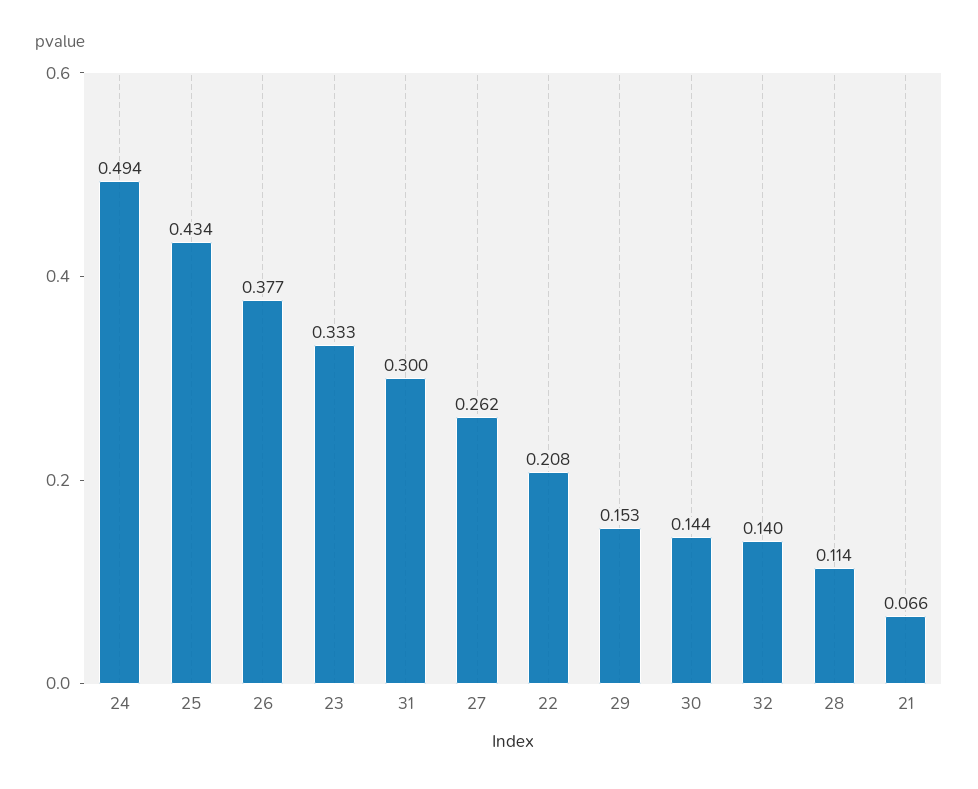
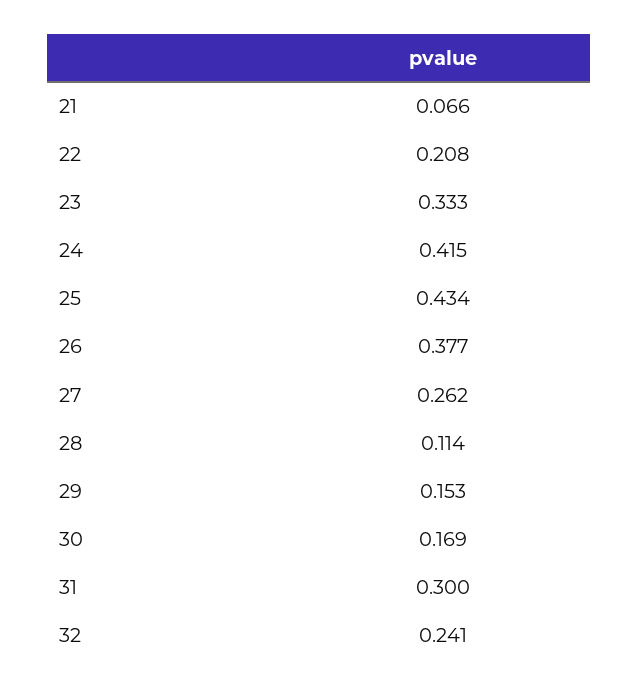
24: 0.494 -> 0.415
30: 0.144 -> 0.169
32: 0.14 -> 0.241

